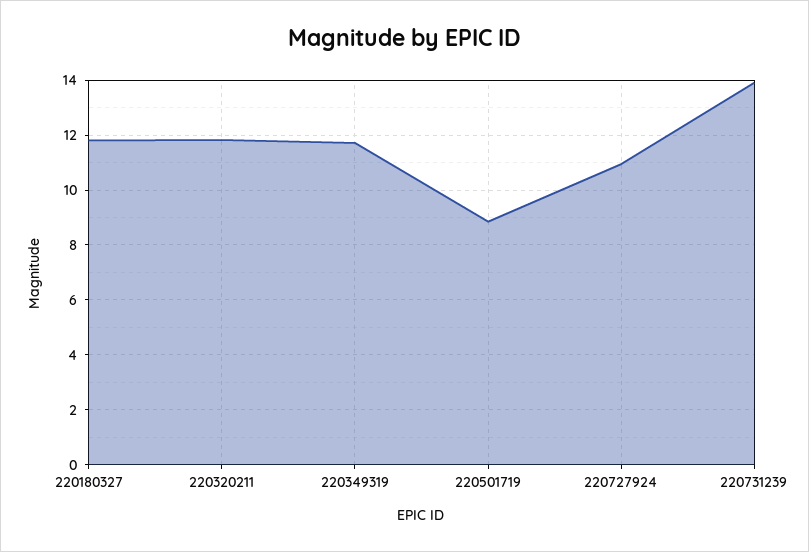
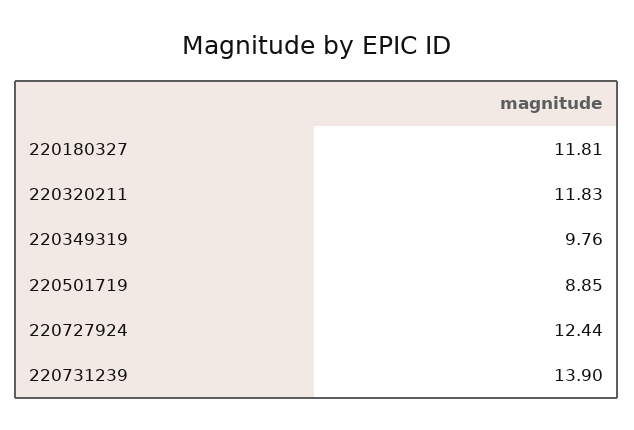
220349319: 11.75 -> 9.76
220727924: 11 -> 12.44

